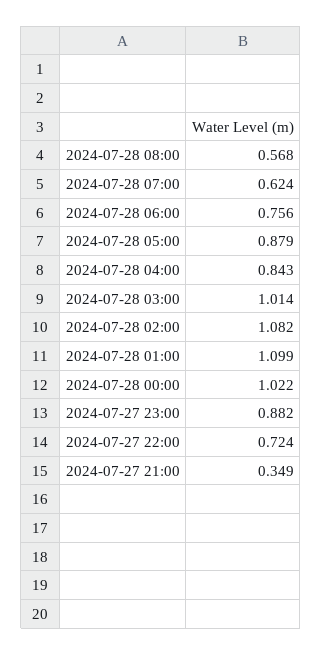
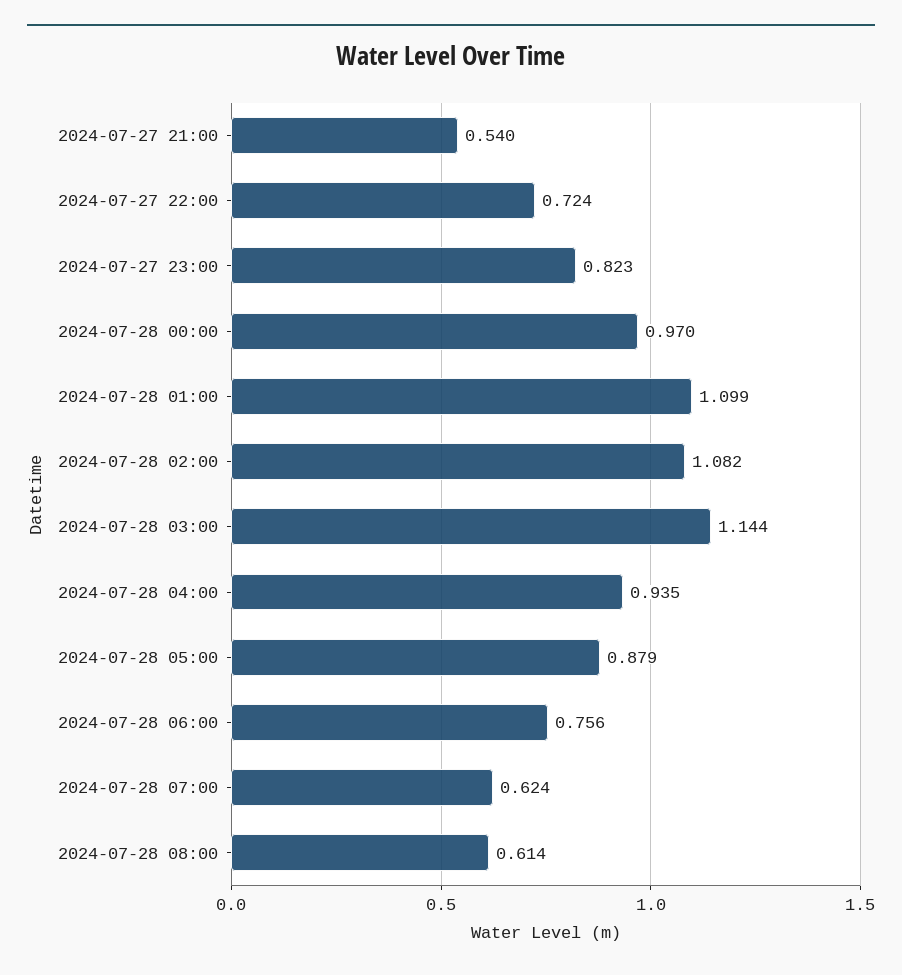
2024-07-28 08:00: 0.568 -> 0.614
2024-07-28 04:00: 0.843 -> 0.935
2024-07-28 03:00: 1.014 -> 1.144
2024-07-28 00:00: 1.022 -> 0.97
2024-07-27 23:00: 0.882 -> 0.823
2024-07-27 21:00: 0.349 -> 0.54

